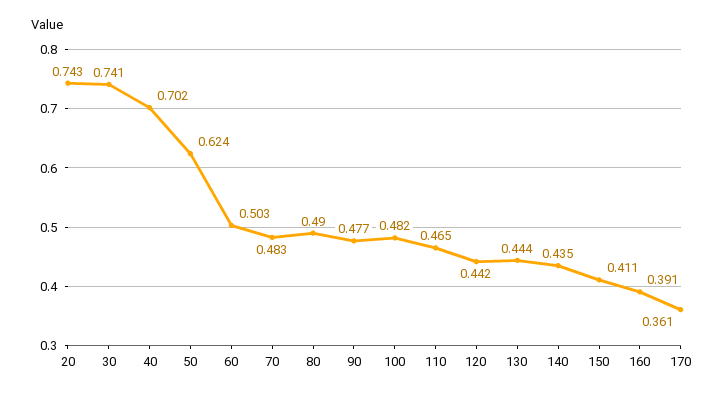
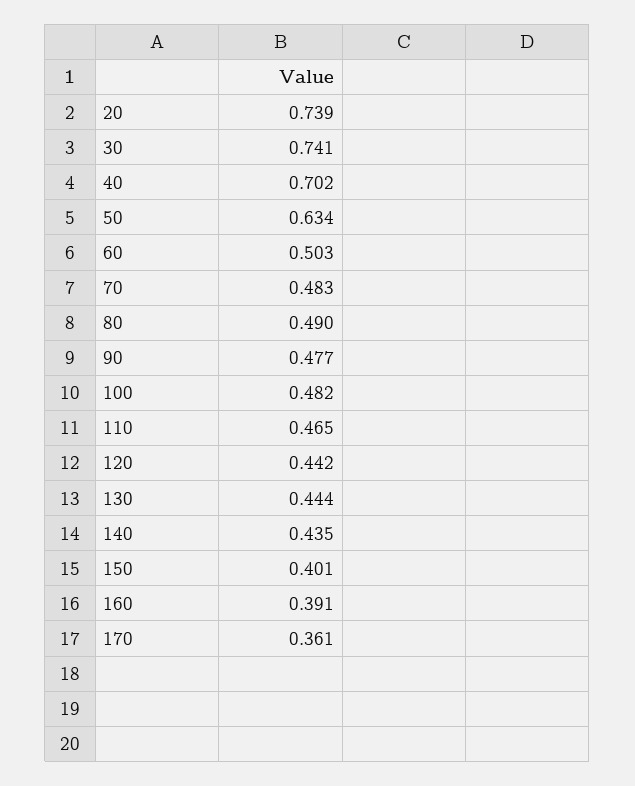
20: 0.743 -> 0.739
50: 0.624 -> 0.634
150: 0.411 -> 0.401

